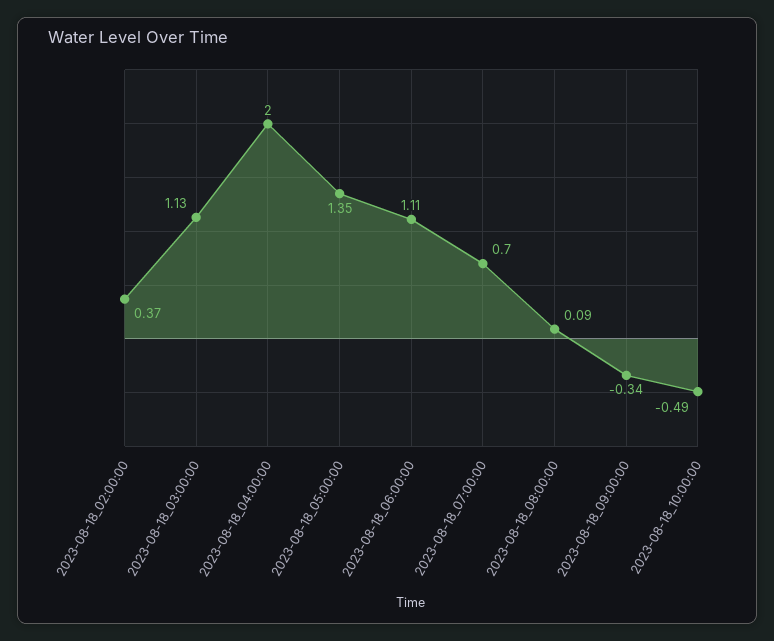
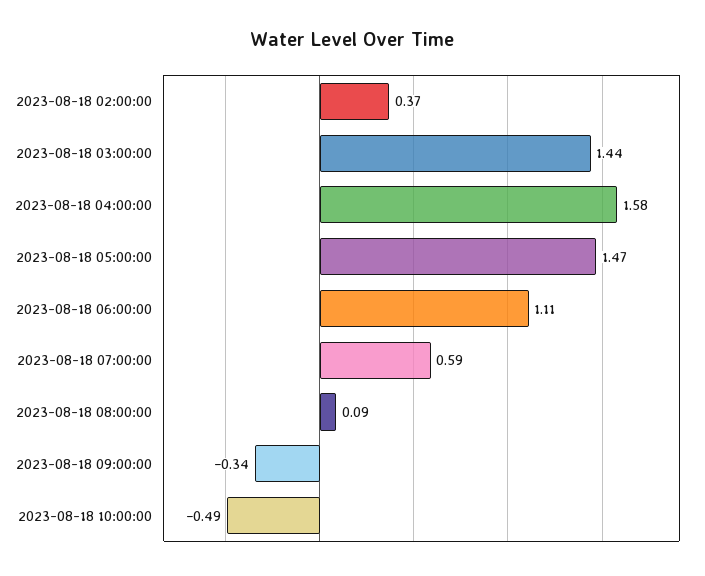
2023-08-18_03:00:00: 1.13 -> 1.44
2023-08-18_04:00:00: 2 -> 1.58
2023-08-18_05:00:00: 1.35 -> 1.47
2023-08-18_07:00:00: 0.7 -> 0.59

